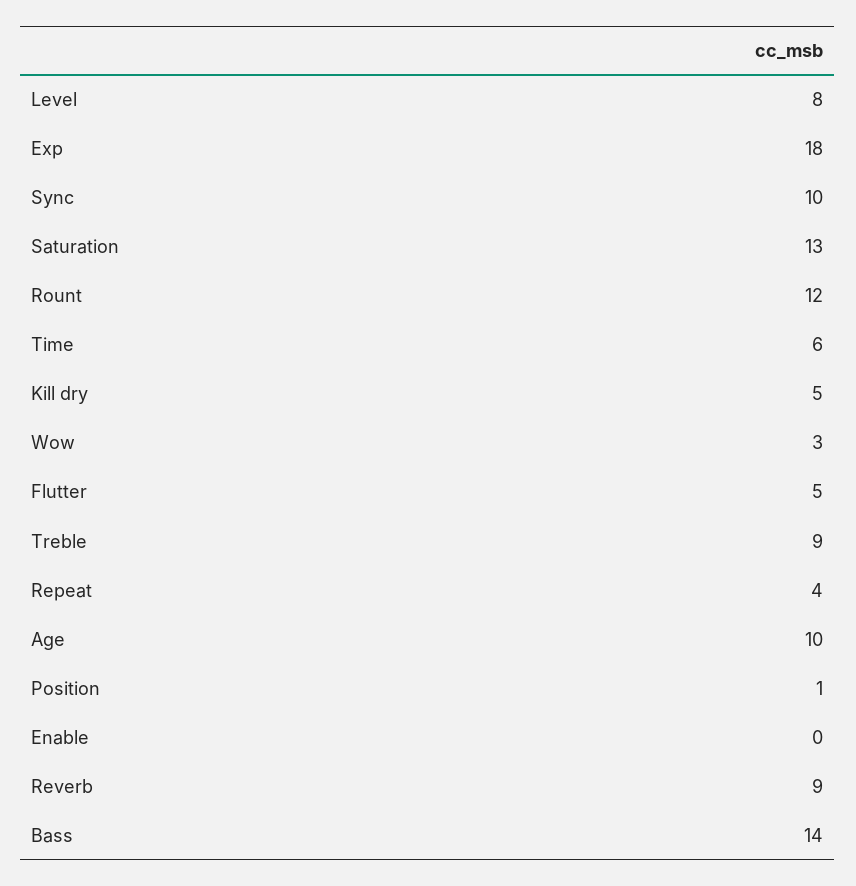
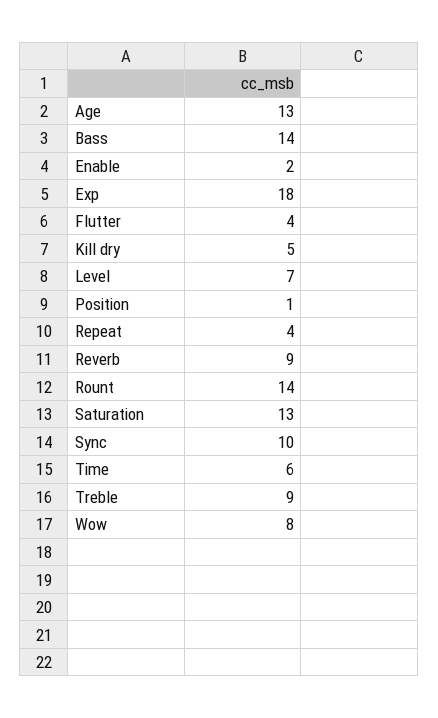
Level: 8 -> 7
Rount: 12 -> 14
Wow: 3 -> 8
Flutter: 5 -> 4
Age: 10 -> 13
Enable: 0 -> 2

